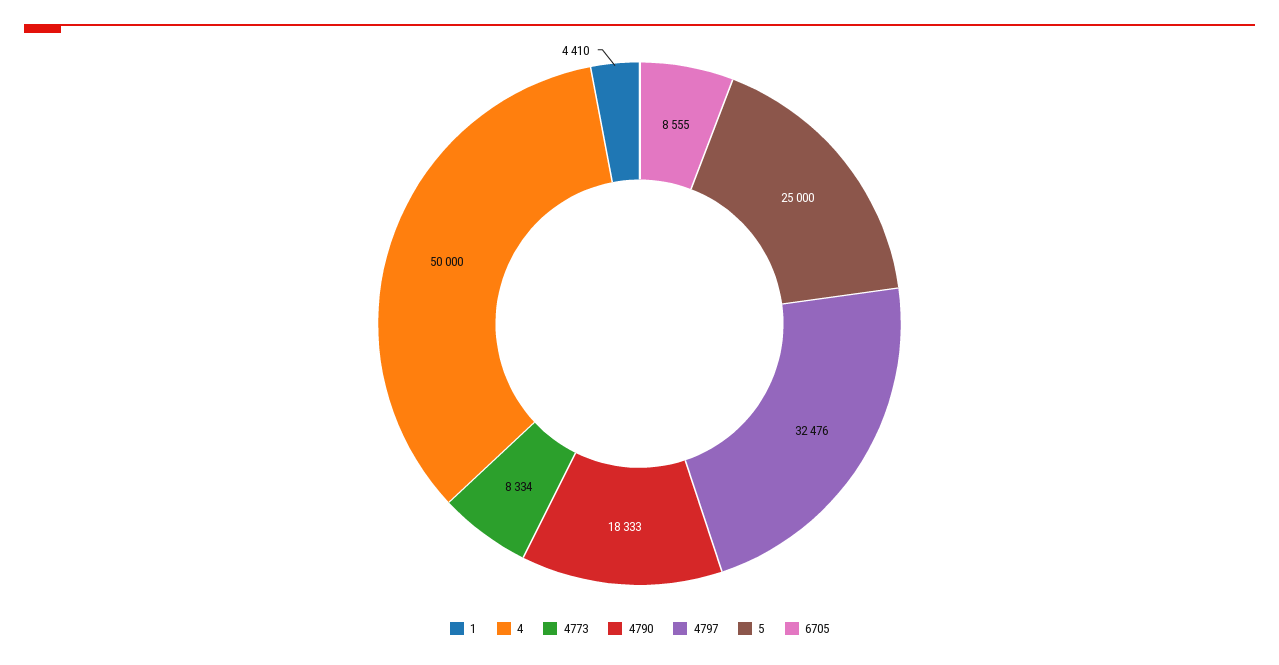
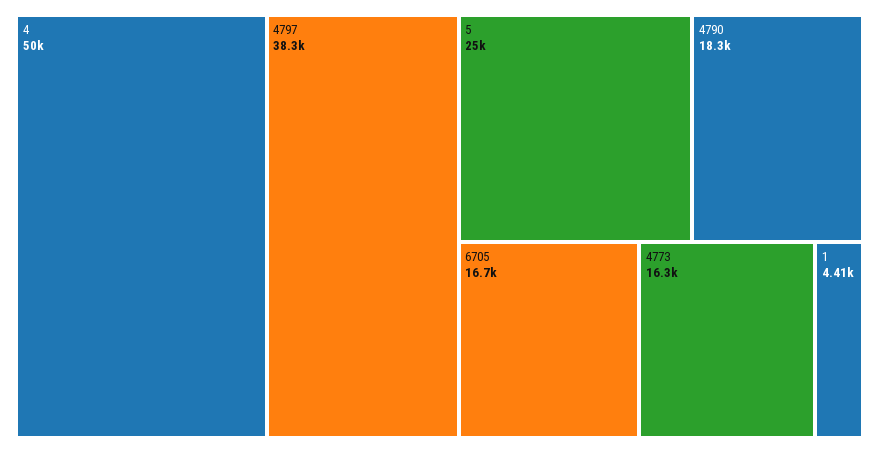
4773: 8334 -> 16300
4797: 32476 -> 38300
6705: 8555 -> 16700

